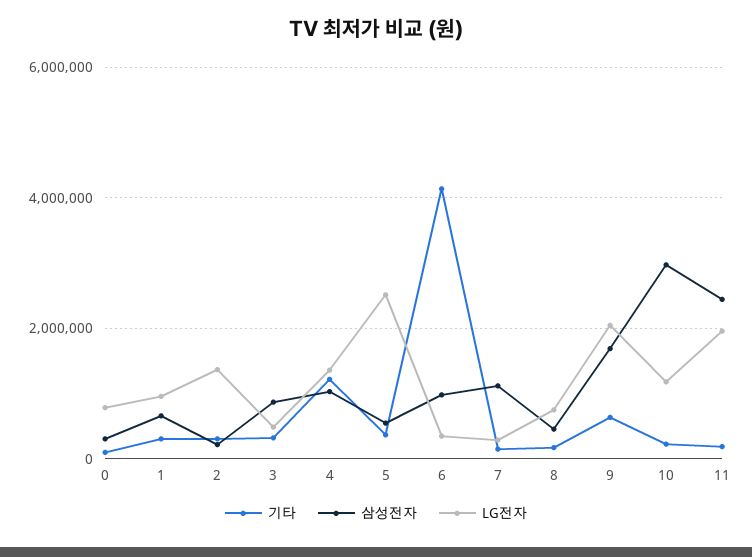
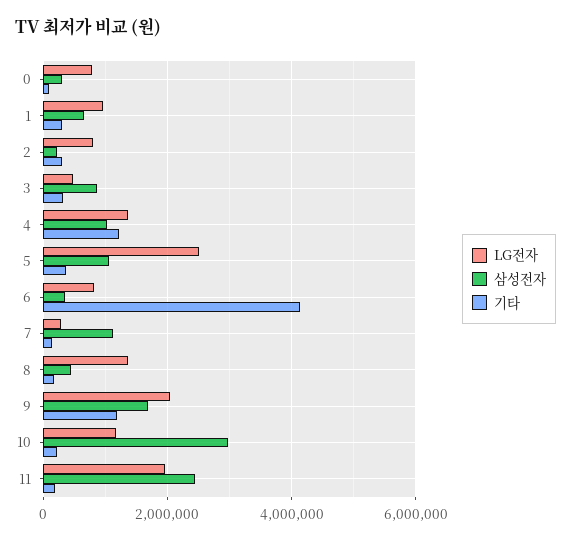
LG전자, 2: 1400000 -> 800000
삼성전자, 5: 600000 -> 1000000
삼성전자, 6: 1000000 -> 400000
LG전자, 6: 400000 -> 800000
LG전자, 8: 800000 -> 1400000
기타, 9: 600000 -> 1200000

